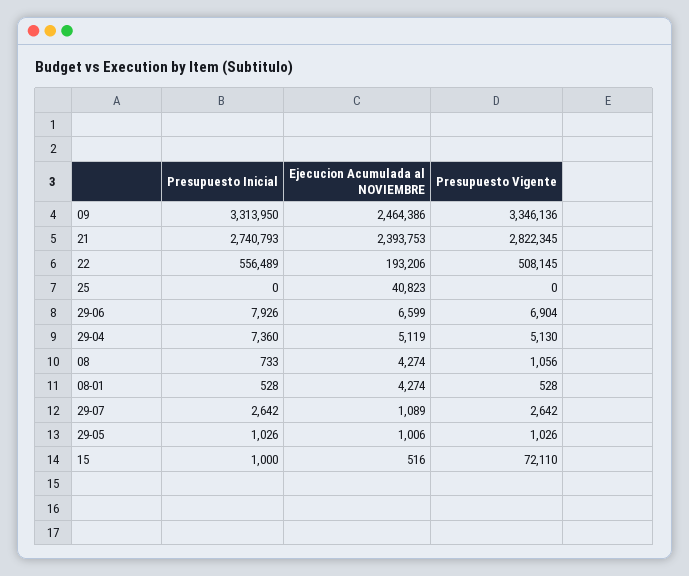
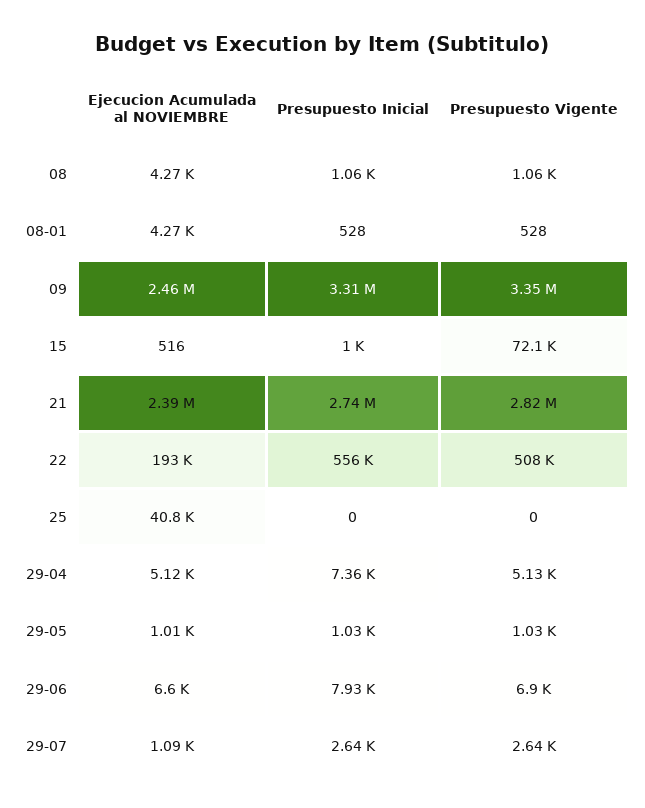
Presupuesto Inicial, 08: 733 -> 1060

